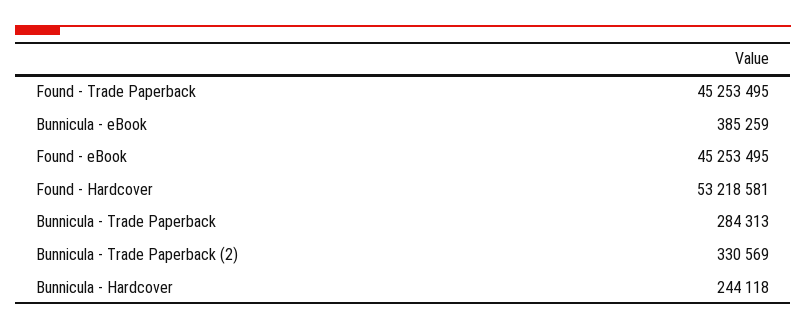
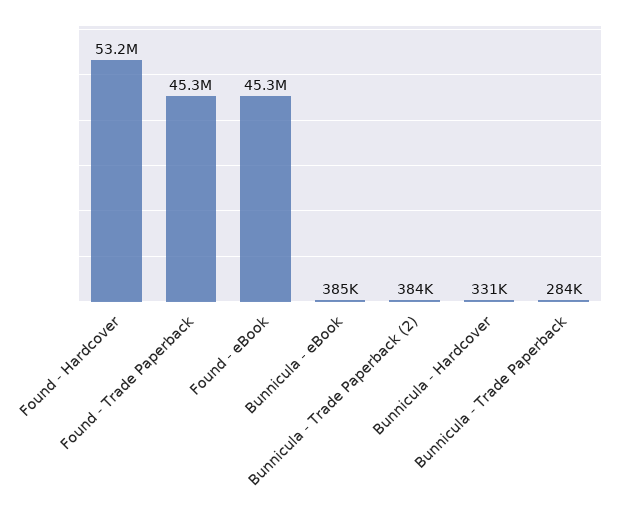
Bunnicula - Trade Paperback (2): 330569 -> 384000
Bunnicula - Hardcover: 244118 -> 331000

